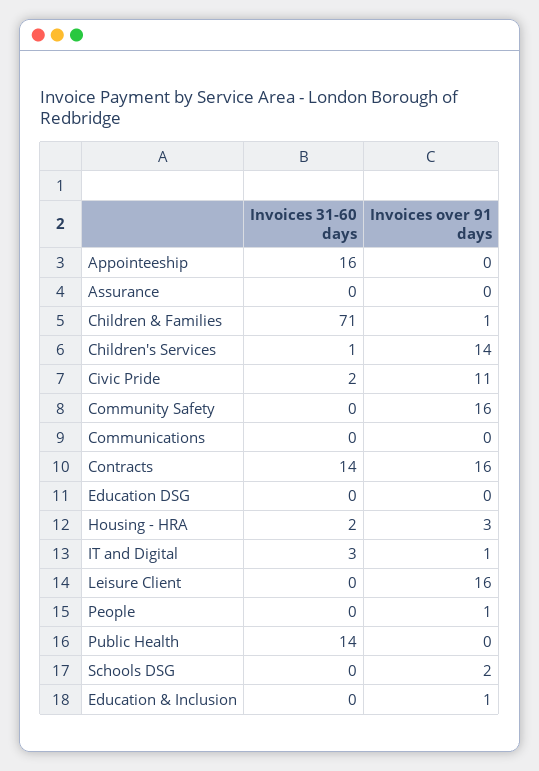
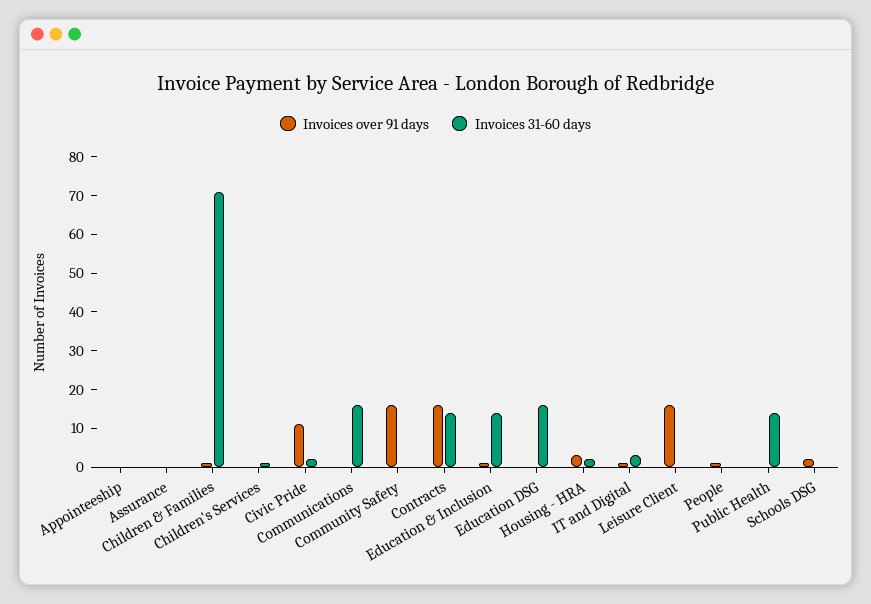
Invoices 31-60 days, Appointeeship: 16 -> 0
Invoices over 91 days, Children's Services: 14 -> 0
Invoices 31-60 days, Communications: 0 -> 15
Invoices 31-60 days, Education DSG: 0 -> 15
Invoices 31-60 days, Education & Inclusion: 0 -> 15

